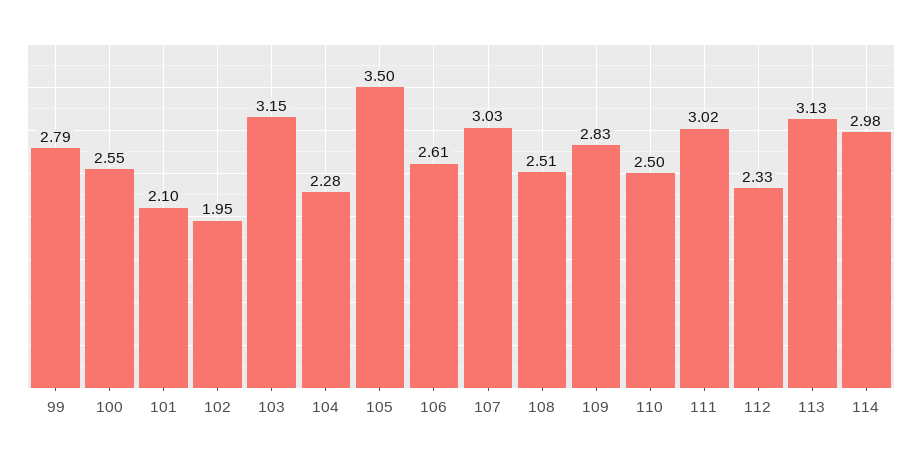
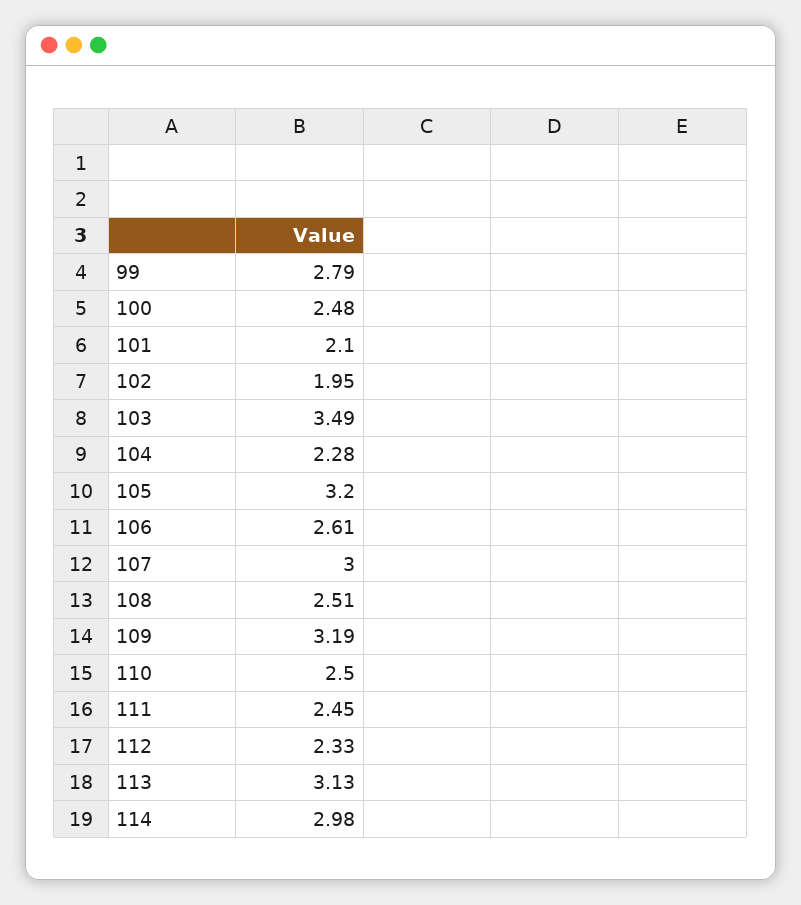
100: 2.55 -> 2.48
103: 3.15 -> 3.49
105: 3.5 -> 3.2
107: 3.03 -> 3
109: 2.83 -> 3.19
111: 3.02 -> 2.45

